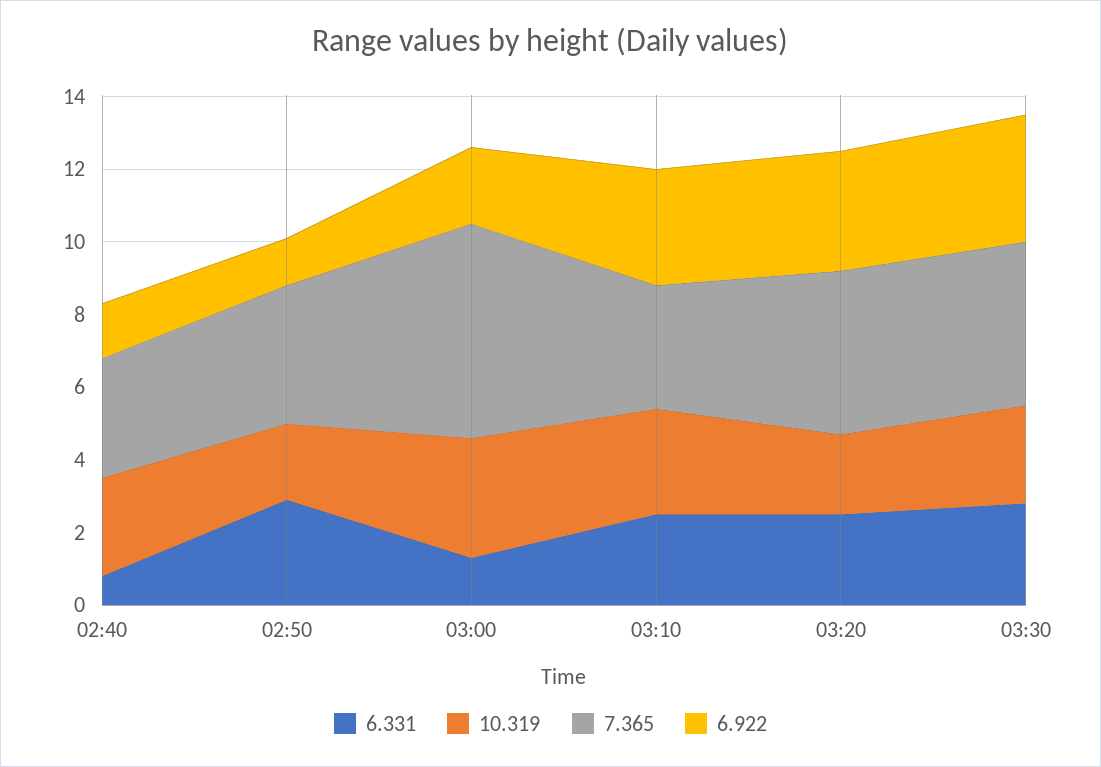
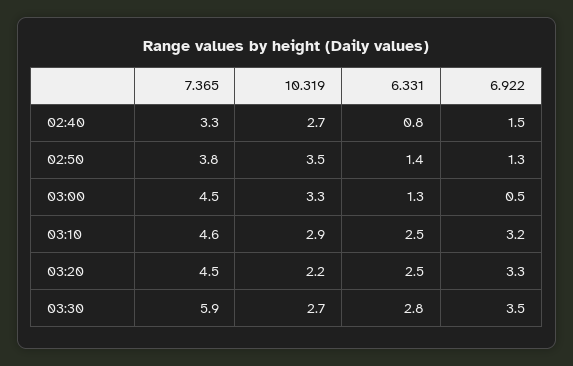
6.331, 02:50: 3 -> 1.4
10.319, 02:50: 2 -> 3.5
7.365, 03:00: 6 -> 4.5
6.922, 03:00: 2 -> 0.5
7.365, 03:10: 3.5 -> 4.6
7.365, 03:30: 4.5 -> 5.9

